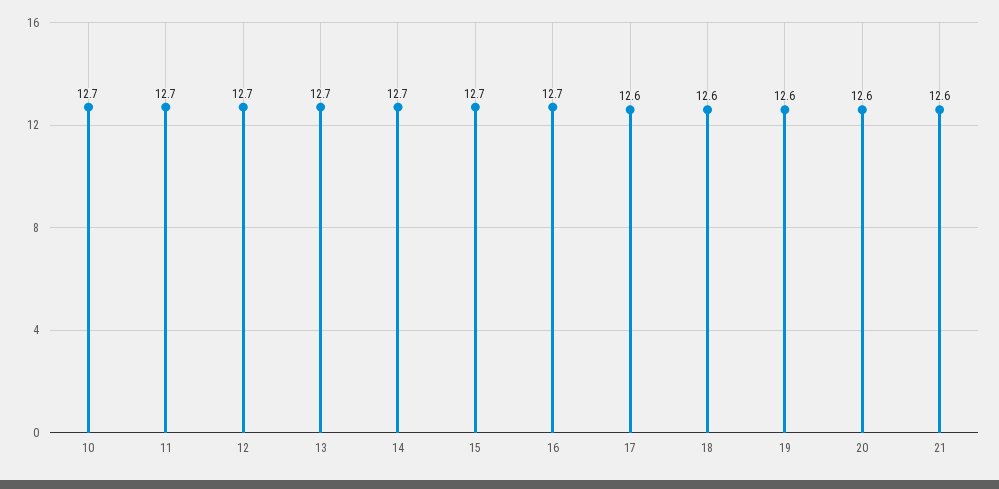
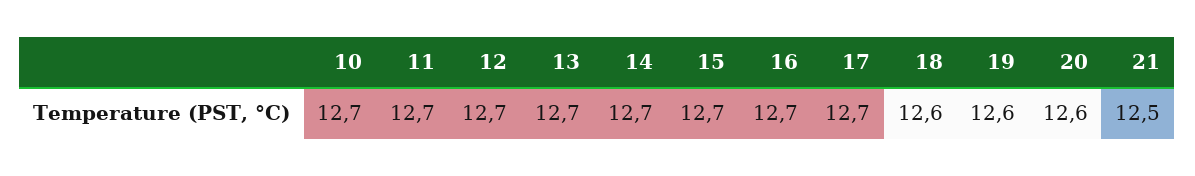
17: 12.6 -> 12.7
21: 12.6 -> 12.5

